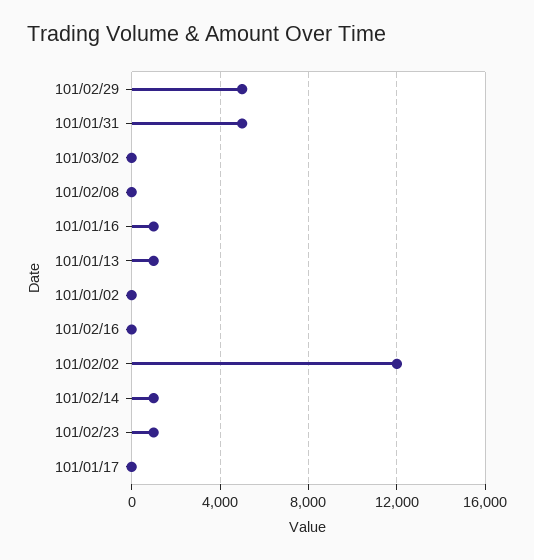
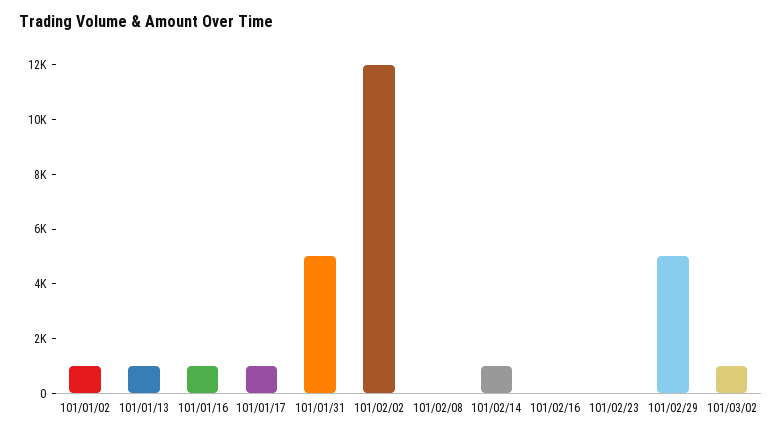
101/03/02: 0 -> 1000
101/01/02: 0 -> 1000
101/02/23: 1000 -> 0
101/01/17: 0 -> 1000

